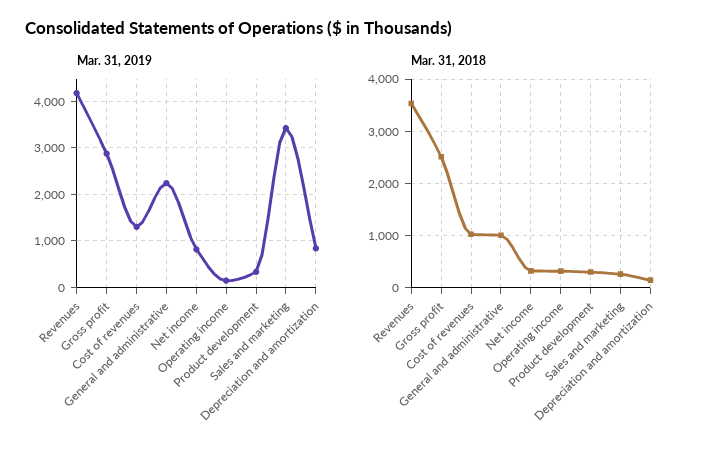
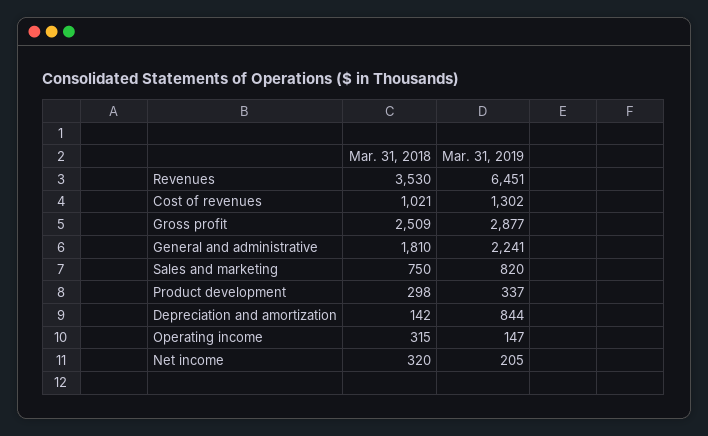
Mar. 31, 2019, Revenues: 4200 -> 6451
Mar. 31, 2019, Net income: 800 -> 205
Mar. 31, 2019, Sales and marketing: 3400 -> 820
Mar. 31, 2018, General and administrative: 1000 -> 1810
Mar. 31, 2018, Sales and marketing: 200 -> 750

